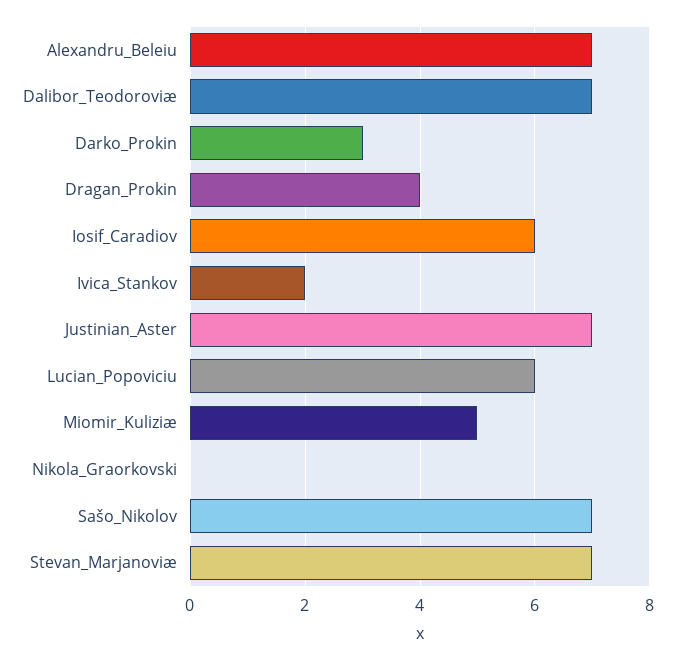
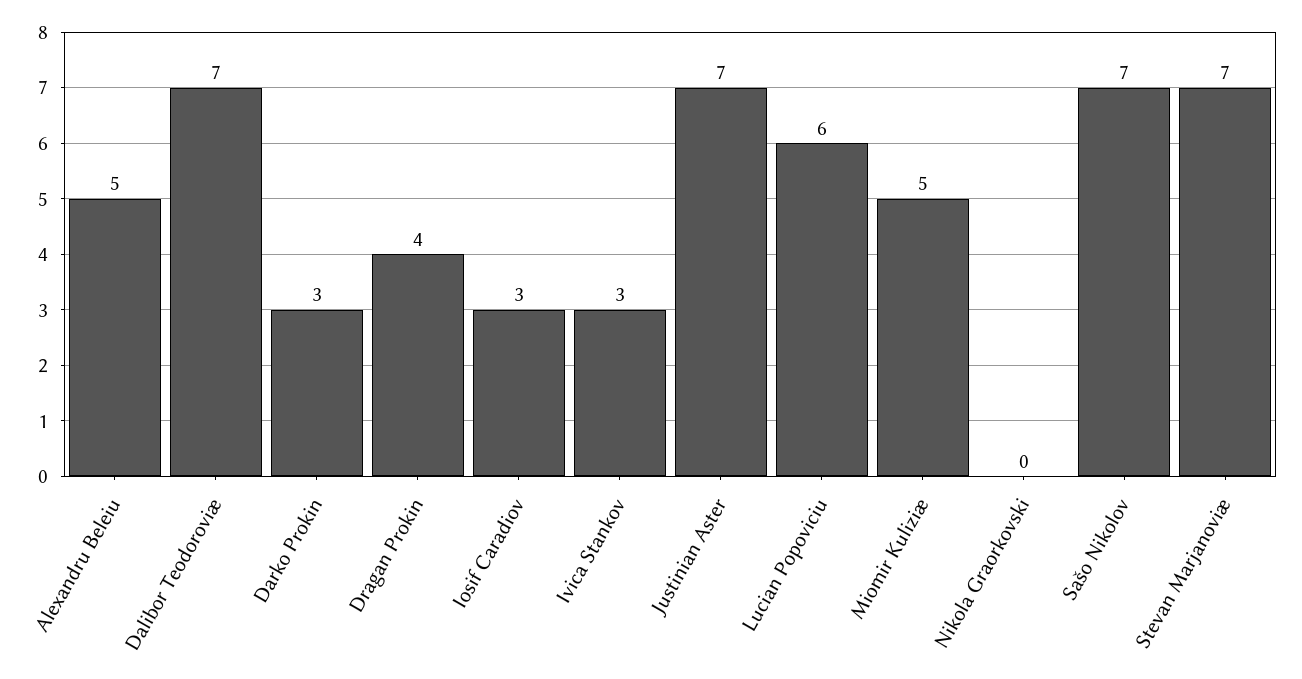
Alexandru_Beleiu: 7 -> 5
Iosif_Caradiov: 6 -> 3
Ivica_Stankov: 2 -> 3

